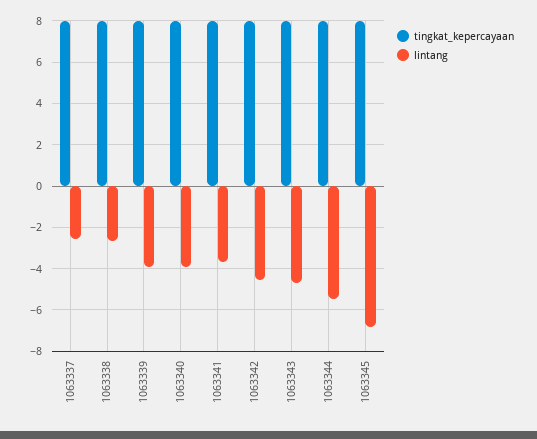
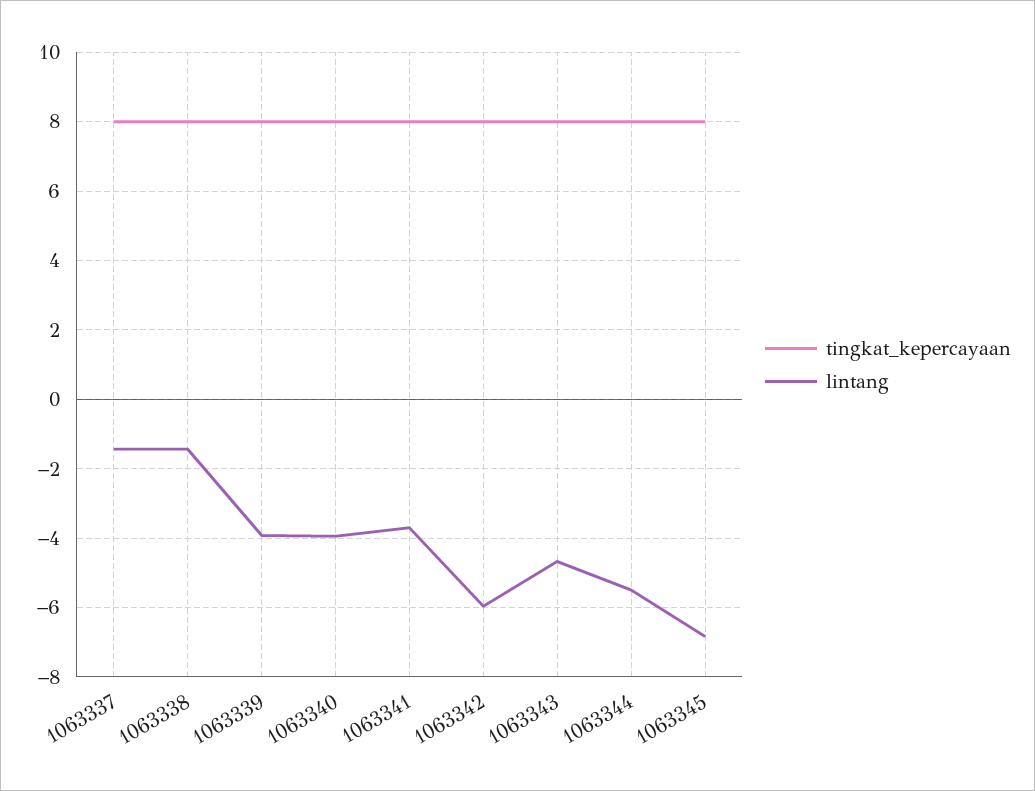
lintang, 1063337: -2.5 -> -1.4
lintang, 1063338: -2.5 -> -1.4
lintang, 1063342: -4.5 -> -6

